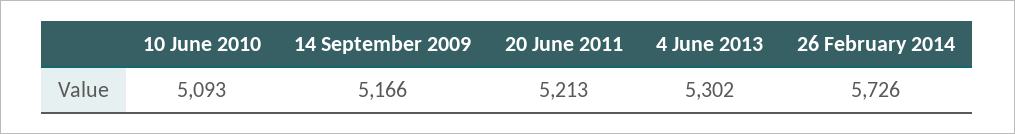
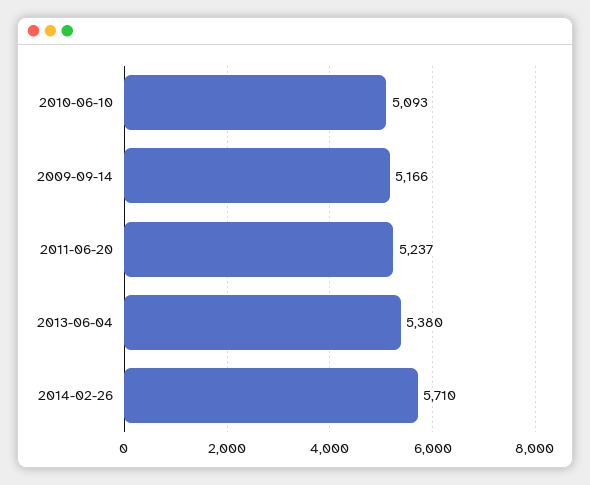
20 June 2011: 5213 -> 5237
4 June 2013: 5302 -> 5380
26 February 2014: 5726 -> 5710

